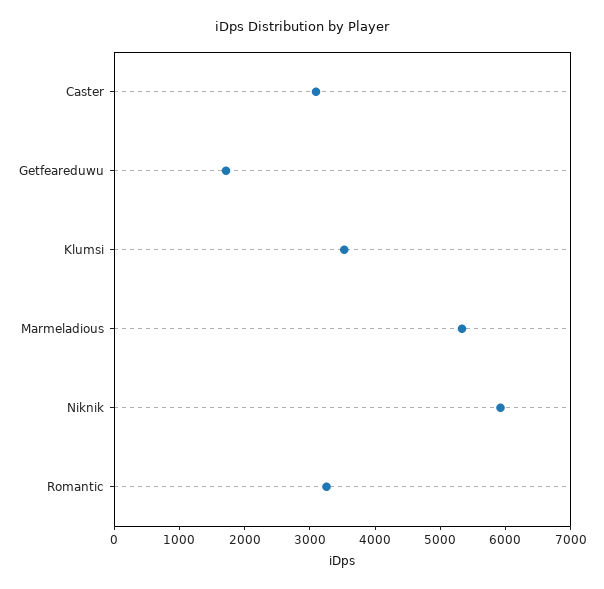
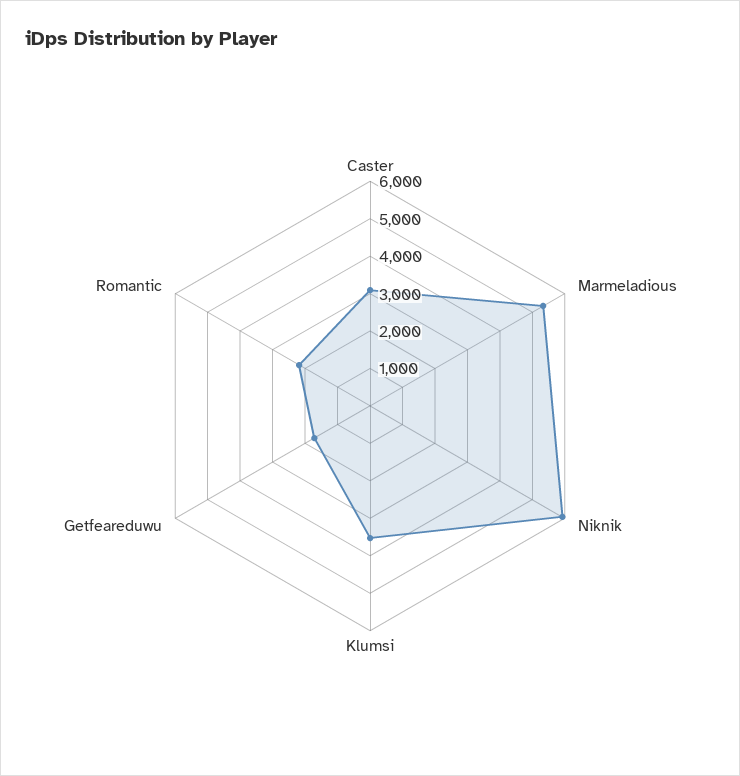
Romantic: 3200 -> 2250

